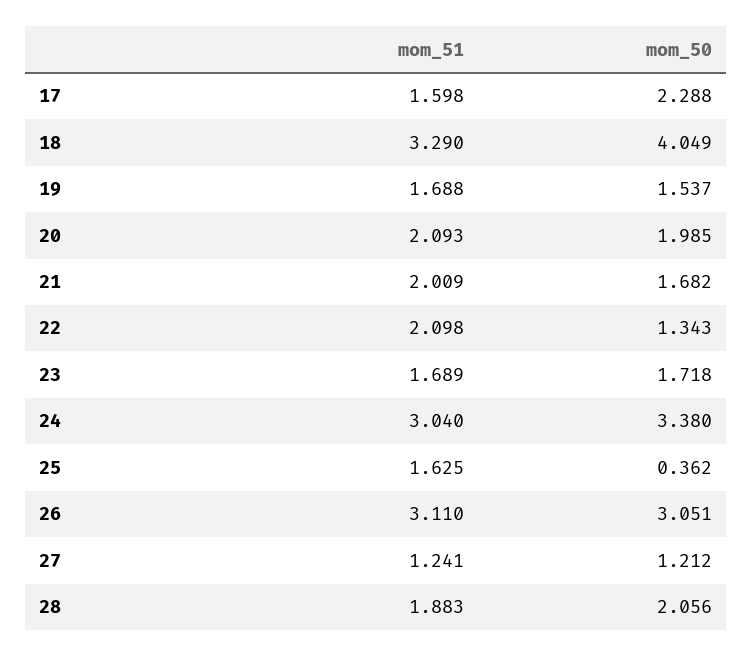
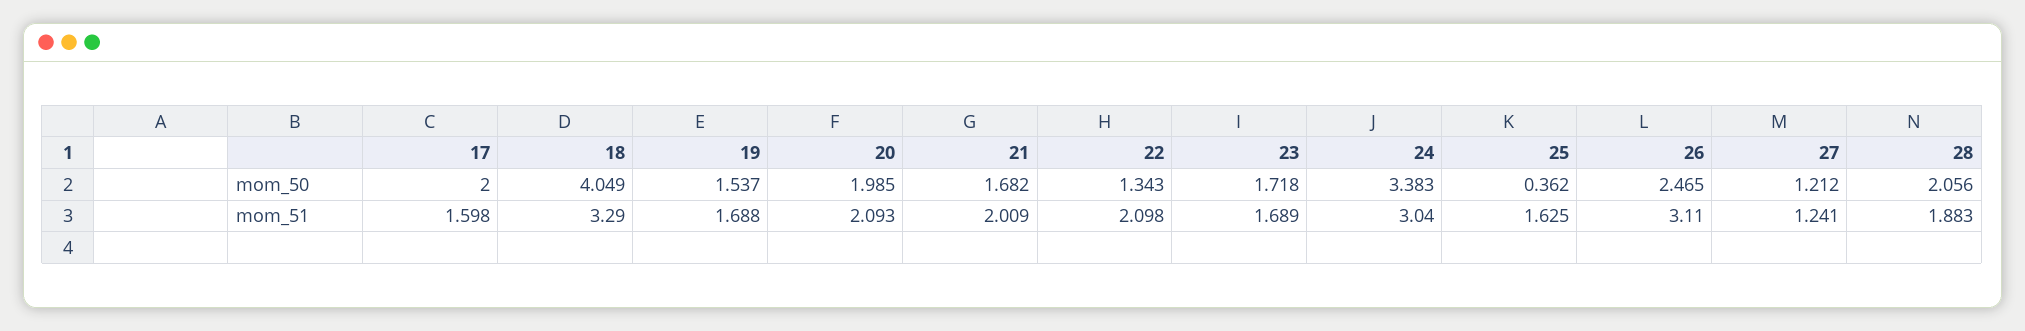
mom_50, 17: 2.288 -> 2
mom_50, 24: 3.38 -> 3.383
mom_50, 26: 3.051 -> 2.465

